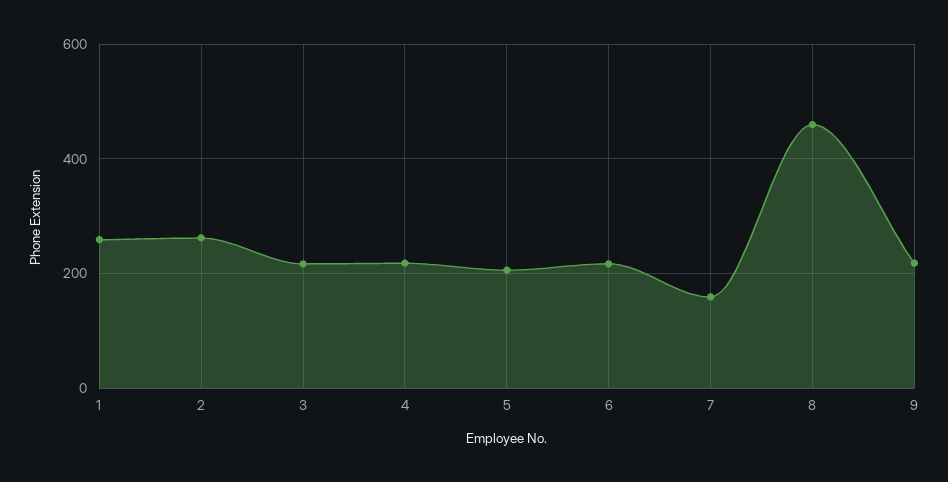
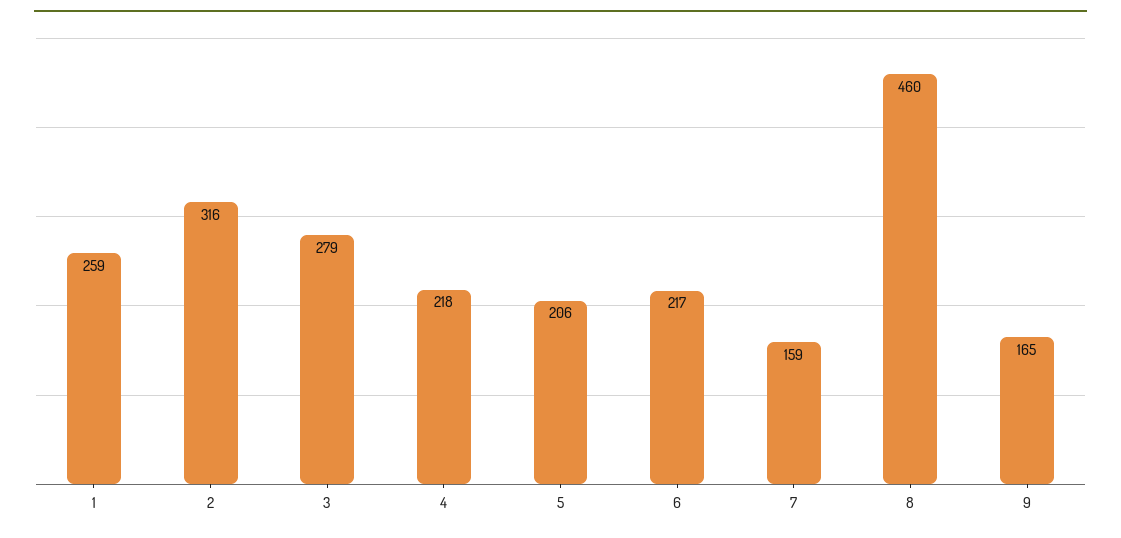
2: 260 -> 316
3: 220 -> 279
9: 220 -> 165

